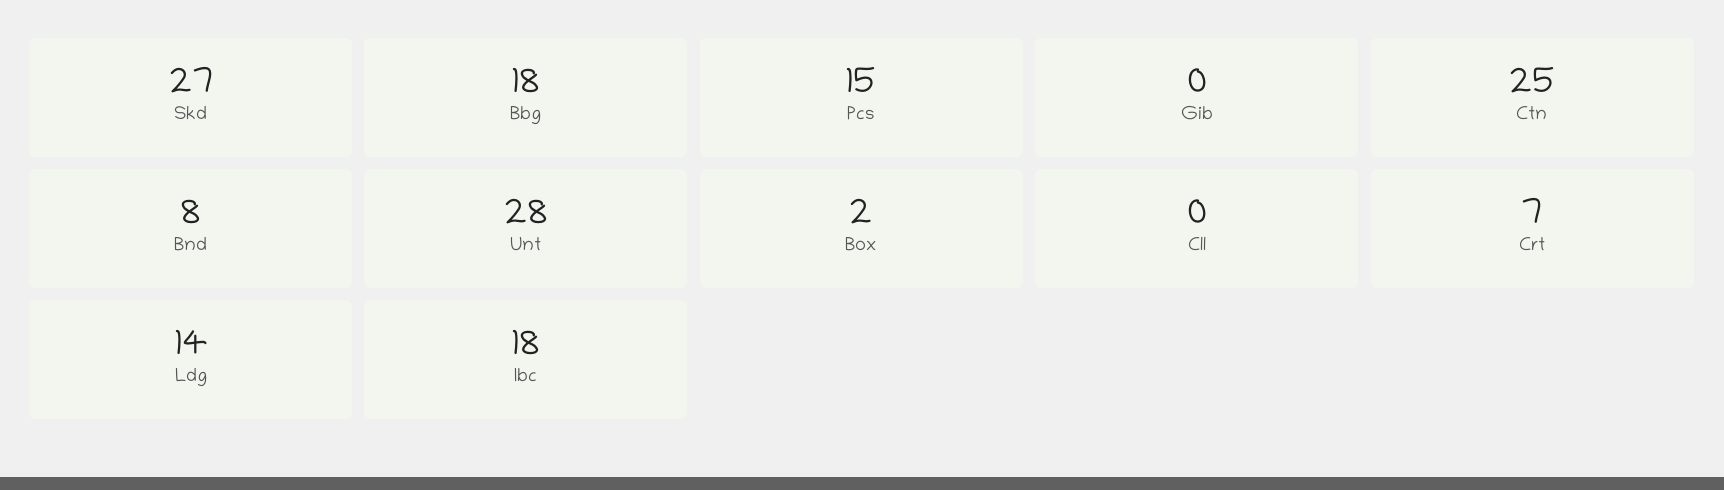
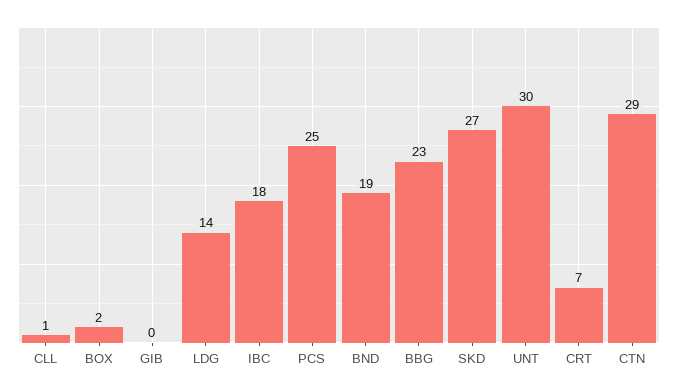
Bbg: 18 -> 23
Pcs: 15 -> 25
Ctn: 25 -> 29
Bnd: 8 -> 19
Unt: 28 -> 30
Cll: 0 -> 1

